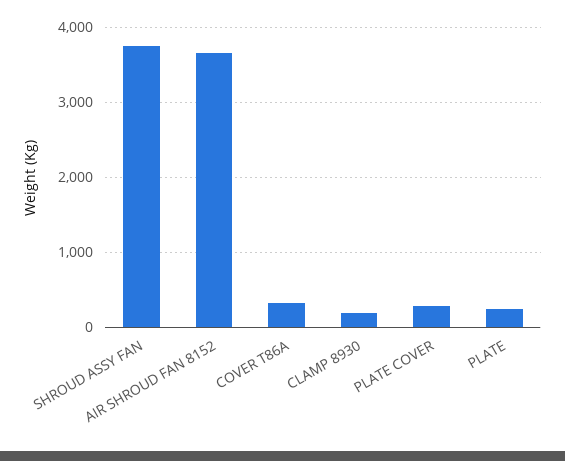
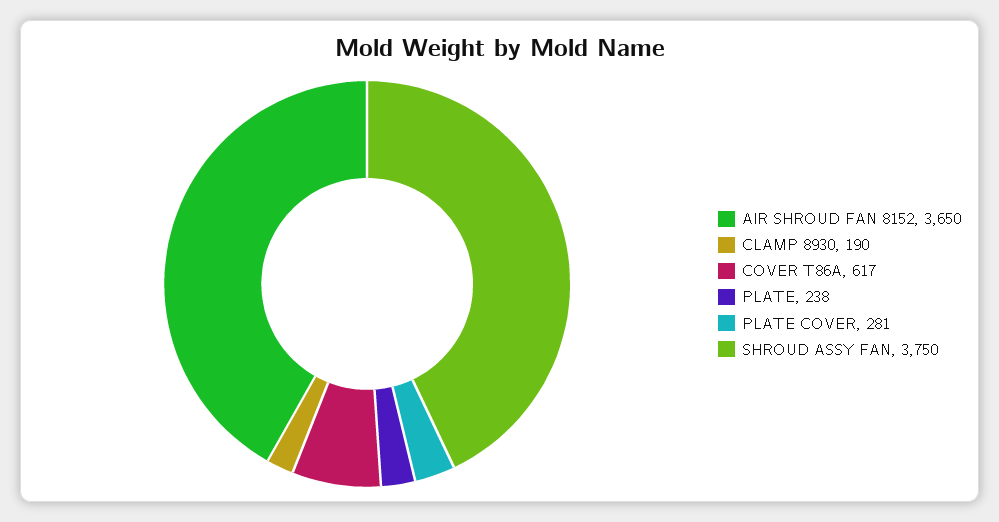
COVER T86A: 300 -> 617

